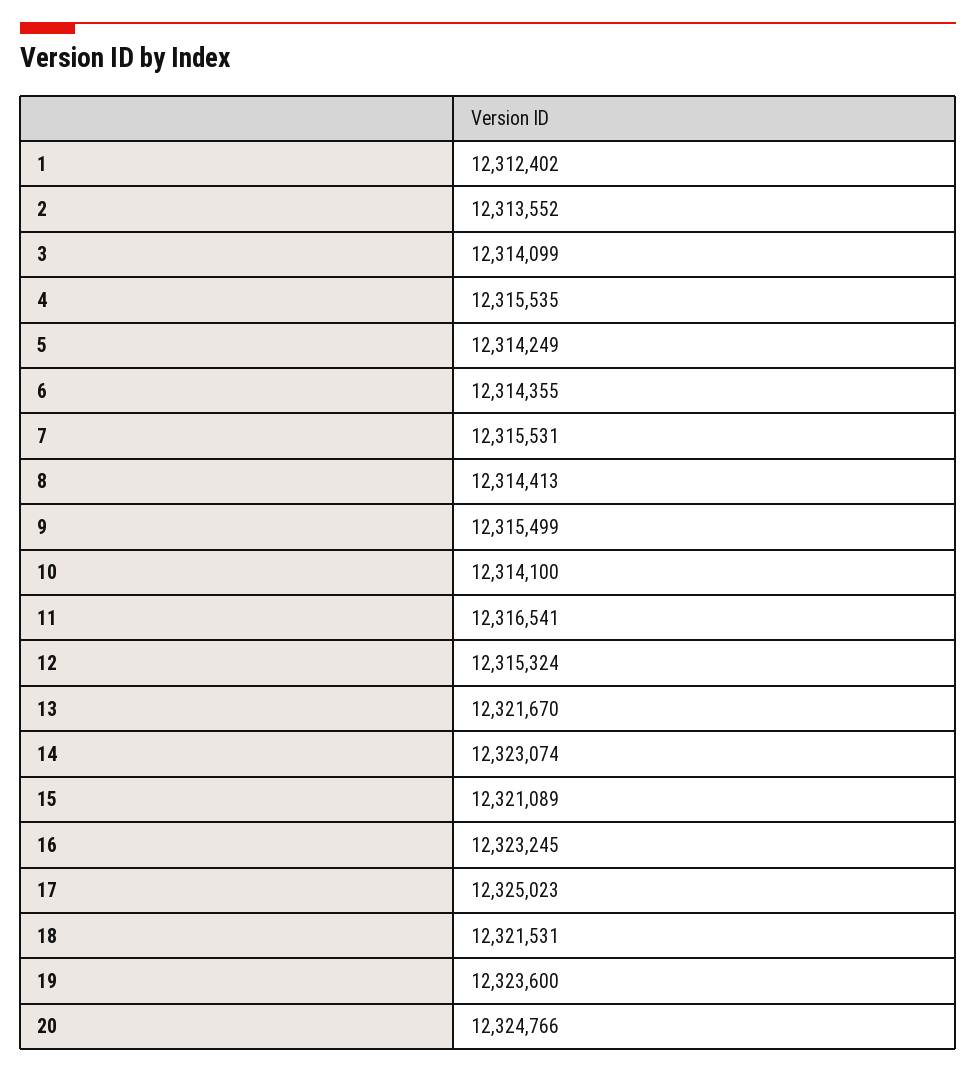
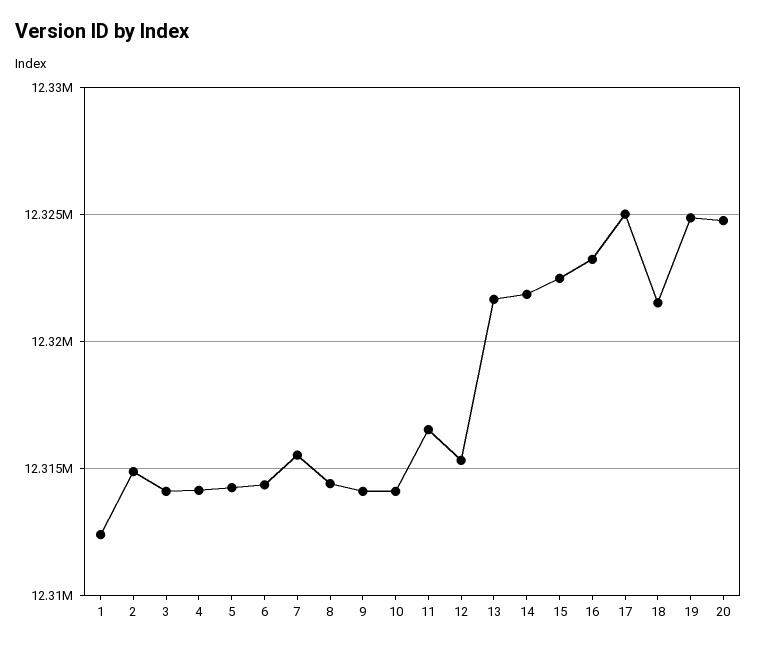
2: 12313552 -> 12315000
4: 12315535 -> 12314000
9: 12315499 -> 12314000
14: 12323074 -> 12322000
15: 12321089 -> 12322500
19: 12323600 -> 12325000

